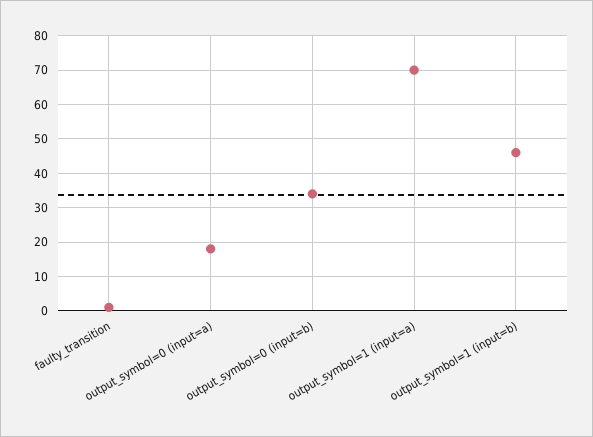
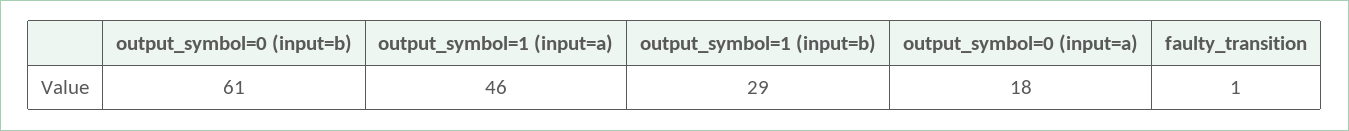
output_symbol=0 (input=b): 35 -> 61
output_symbol=1 (input=a): 70 -> 46
output_symbol=1 (input=b): 45 -> 29

